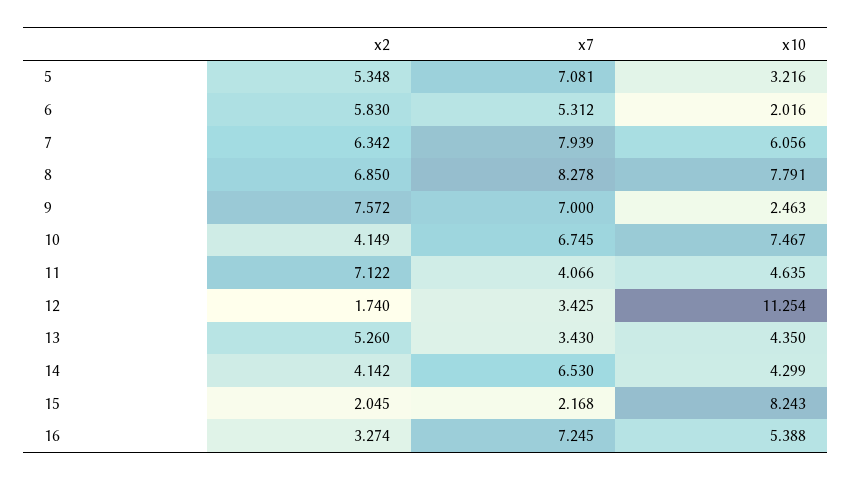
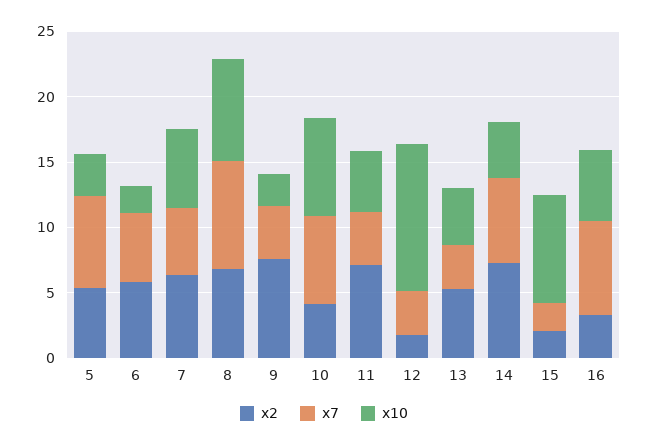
x7, 7: 7.939 -> 5
x7, 9: 7 -> 4
x2, 14: 4.142 -> 7

